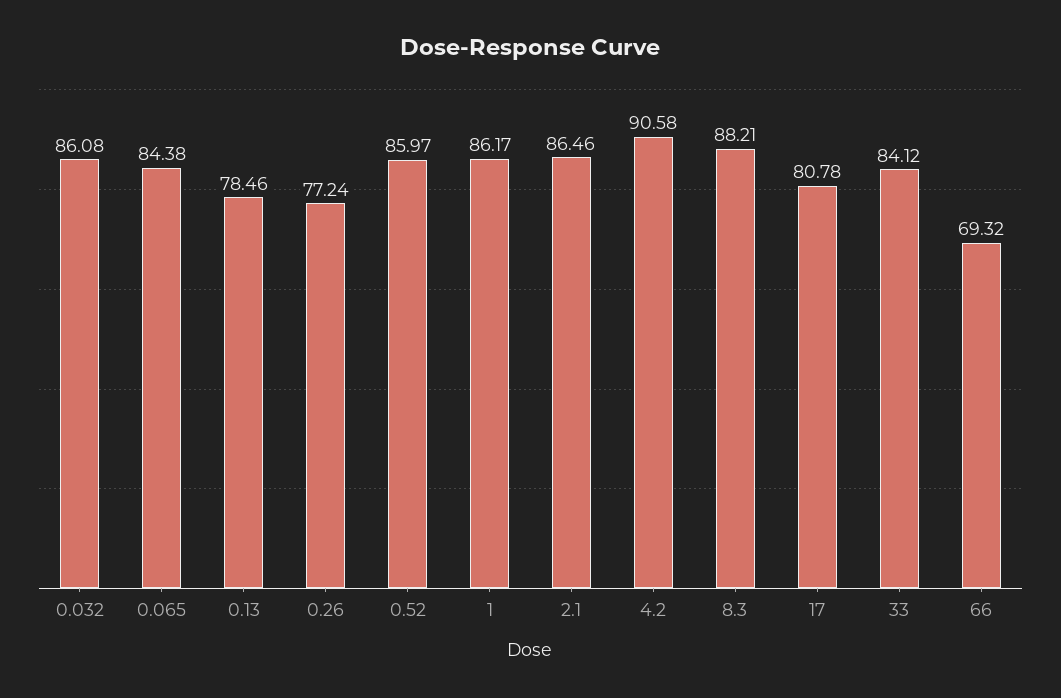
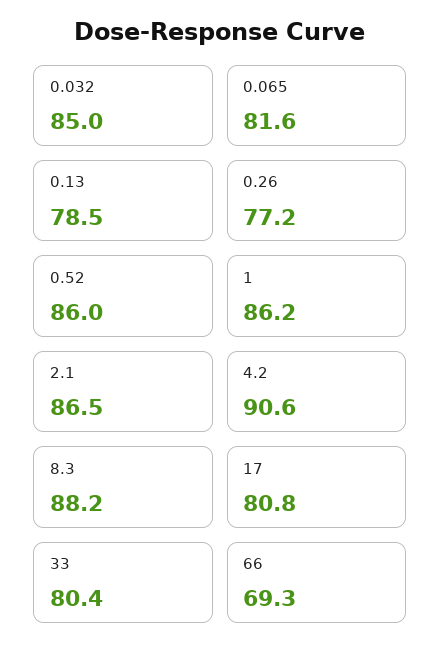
0.032: 86.08 -> 85
0.065: 84.38 -> 81.6
33: 84.12 -> 80.4

